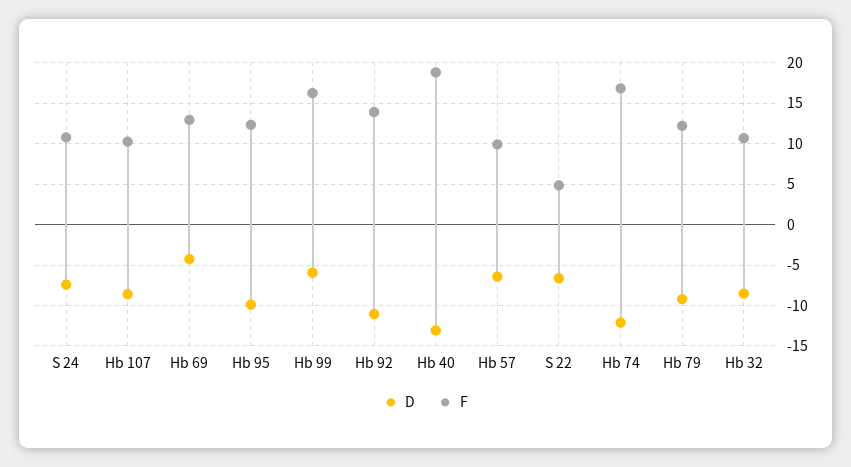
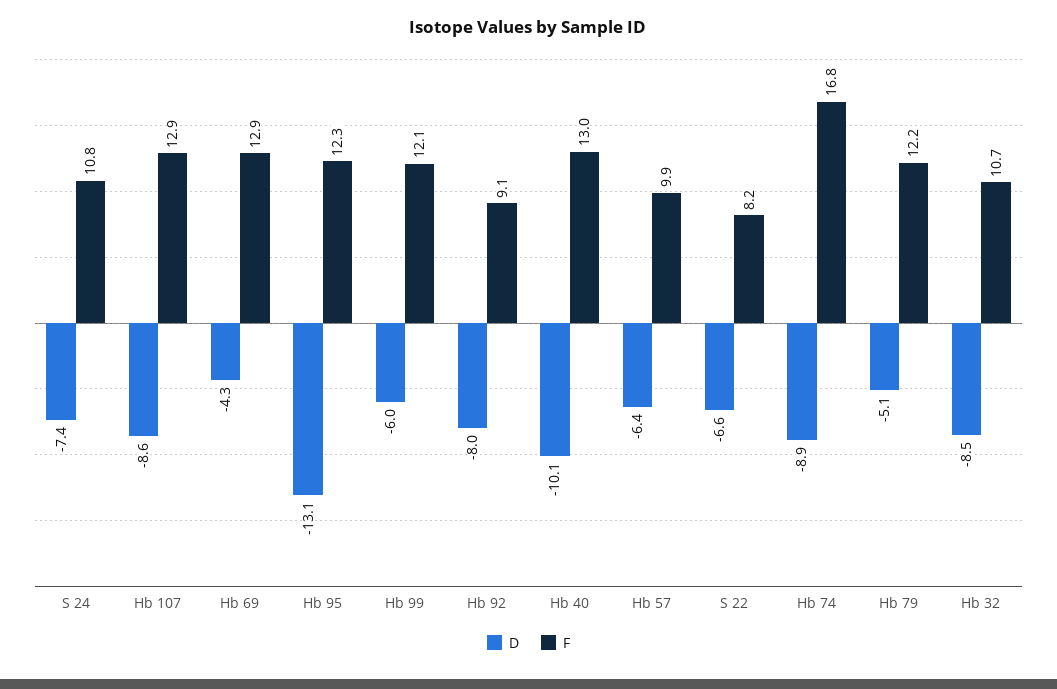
F, Hb 107: 10 -> 12.9
D, Hb 95: -10 -> -13.1
F, Hb 99: 16 -> 12.1
D, Hb 92: -11 -> -8
F, Hb 92: 14 -> 9.1
D, Hb 40: -13 -> -10.1
F, Hb 40: 19 -> 13
F, S 22: 5 -> 8.2
D, Hb 74: -12 -> -8.9
D, Hb 79: -9 -> -5.1

